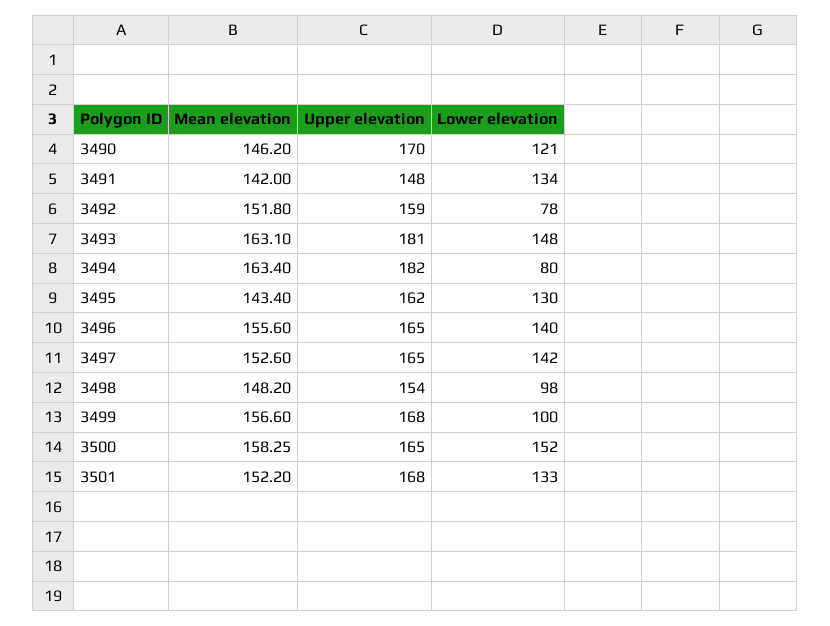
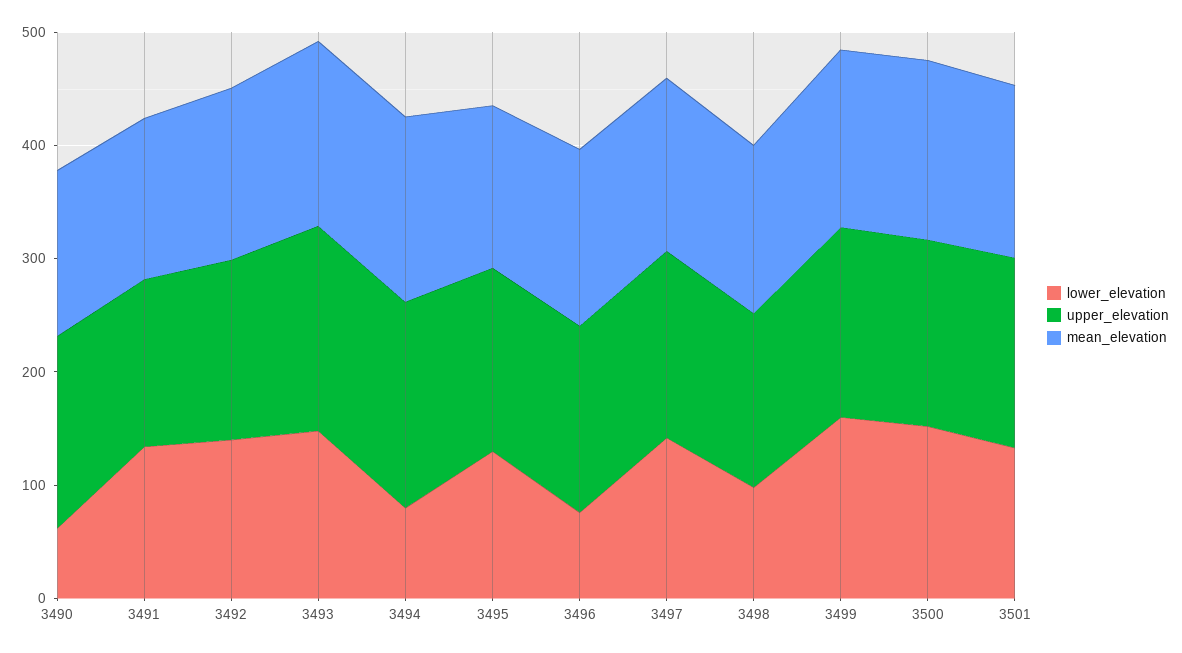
Lower elevation, 3490: 121 -> 60
Lower elevation, 3492: 78 -> 140
Lower elevation, 3496: 140 -> 80
Lower elevation, 3499: 100 -> 160

